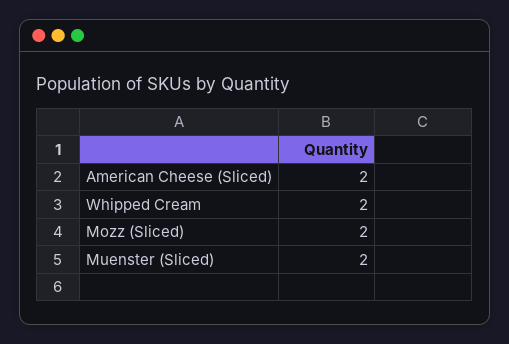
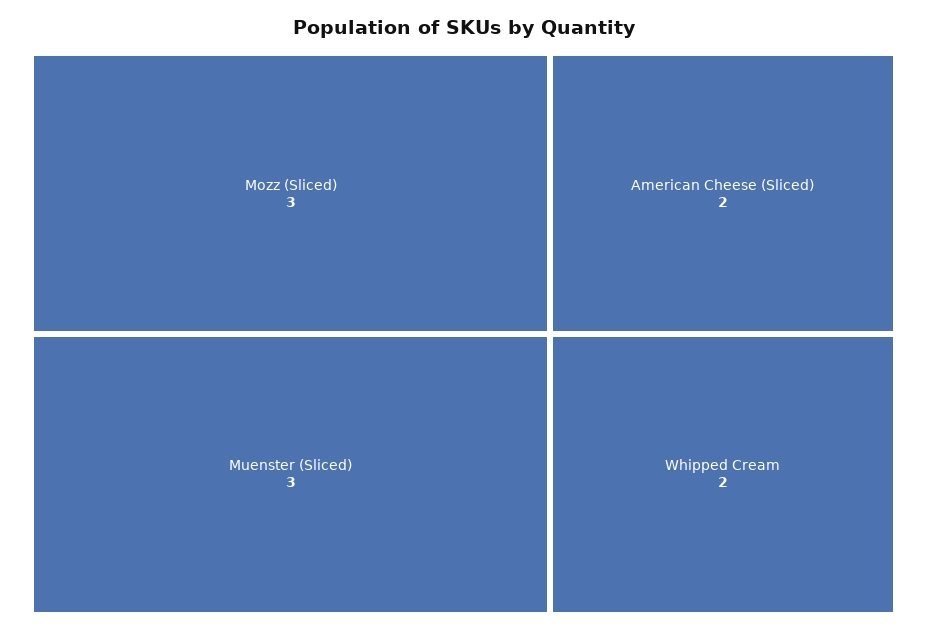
Mozz (Sliced): 2 -> 3
Muenster (Sliced): 2 -> 3

